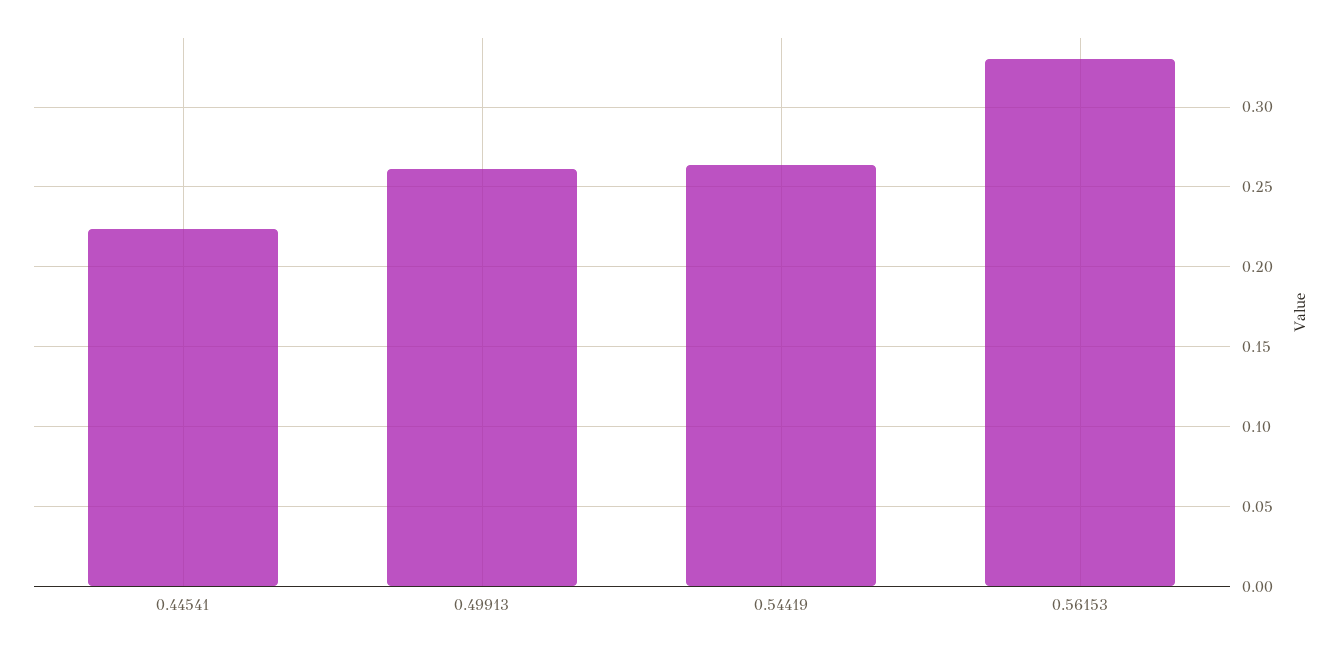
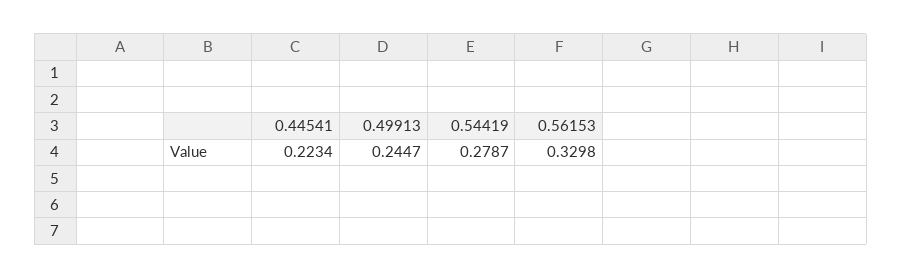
0.49913: 0.26 -> 0.2447
0.54419: 0.265 -> 0.2787

